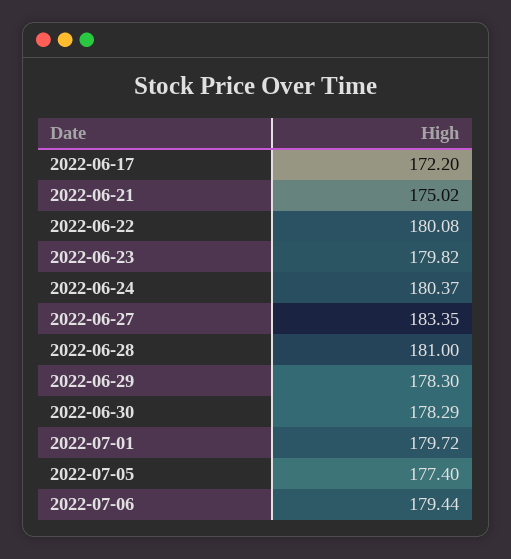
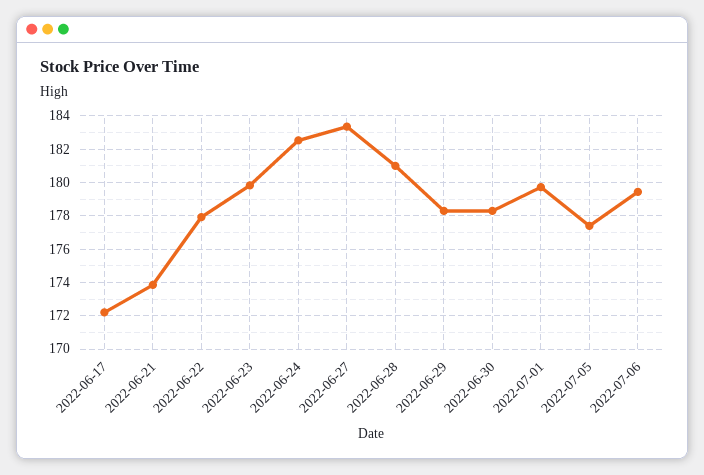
2022-06-21: 175.02 -> 174
2022-06-22: 180.08 -> 178
2022-06-24: 180.37 -> 182.5

